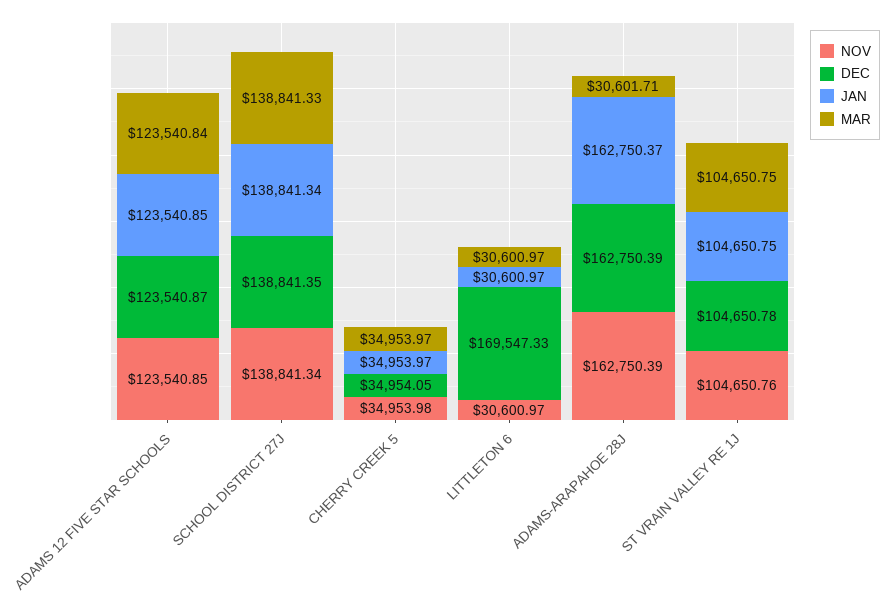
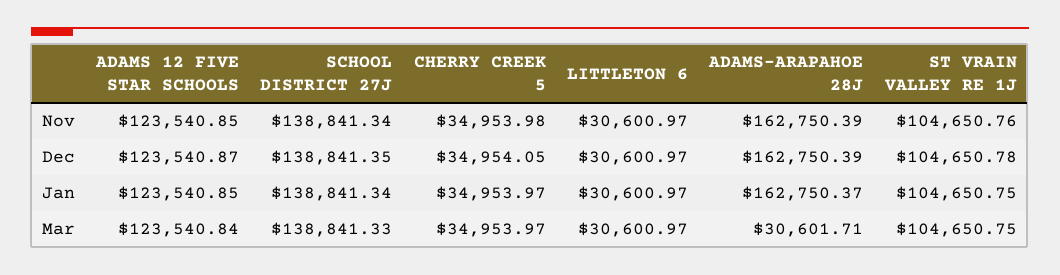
DEC, LITTLETON 6: 169547.33 -> 30600.97

